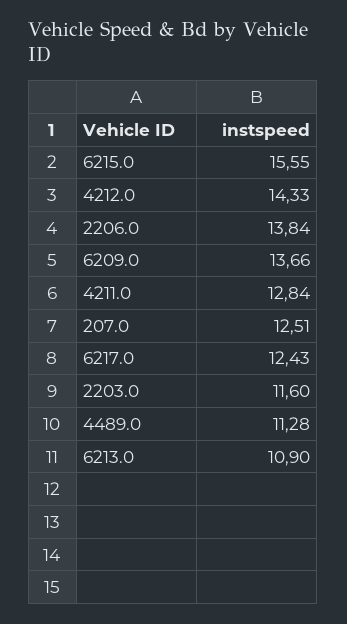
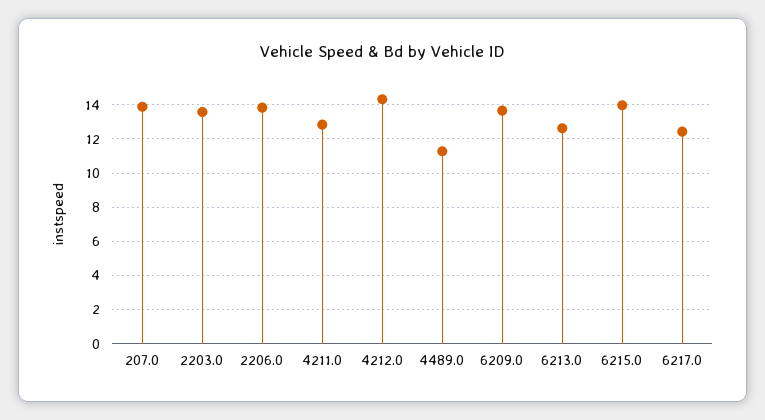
6215.0: 15.55 -> 14
207.0: 12.51 -> 14
2203.0: 11.6 -> 13.5
6213.0: 10.9 -> 12.5

